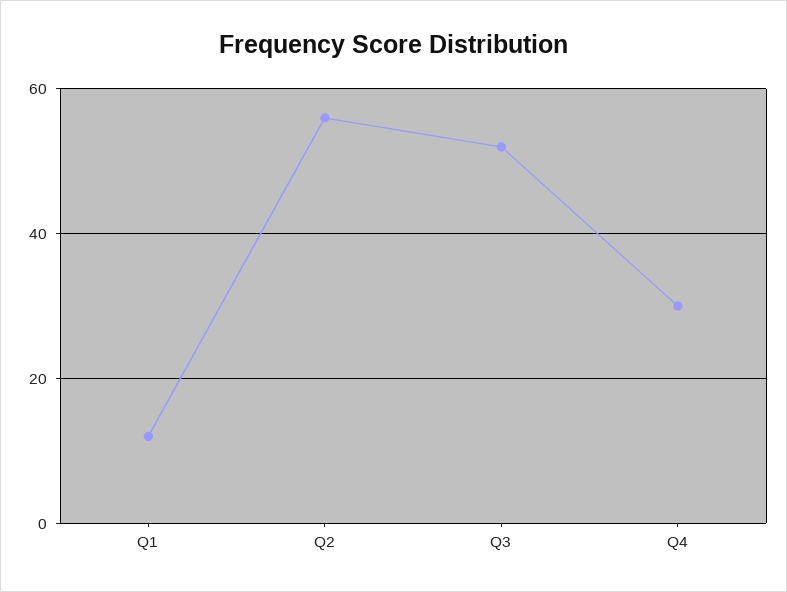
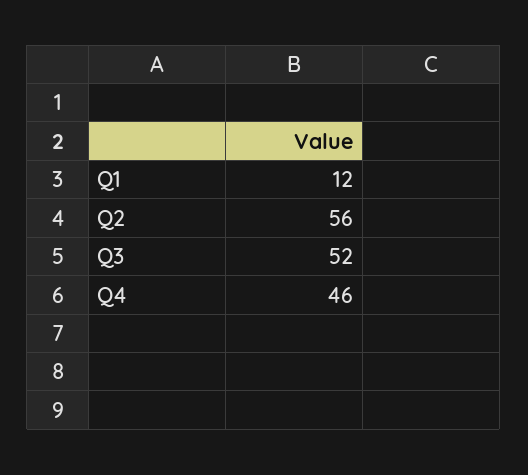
Q4: 30 -> 46

